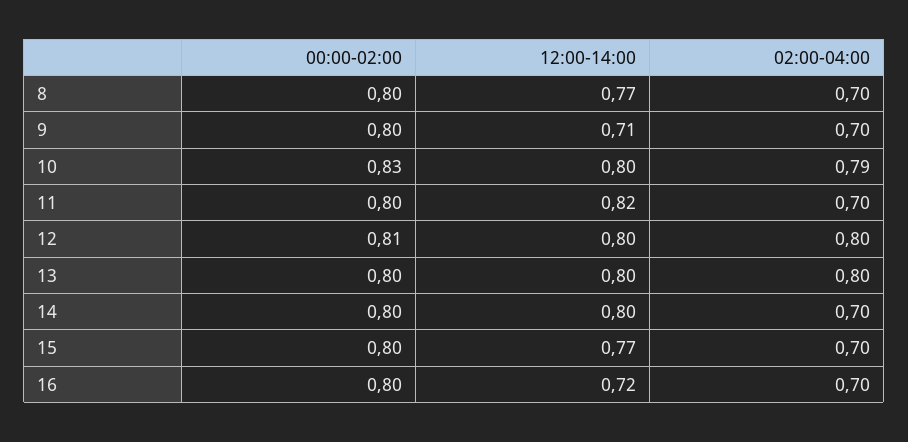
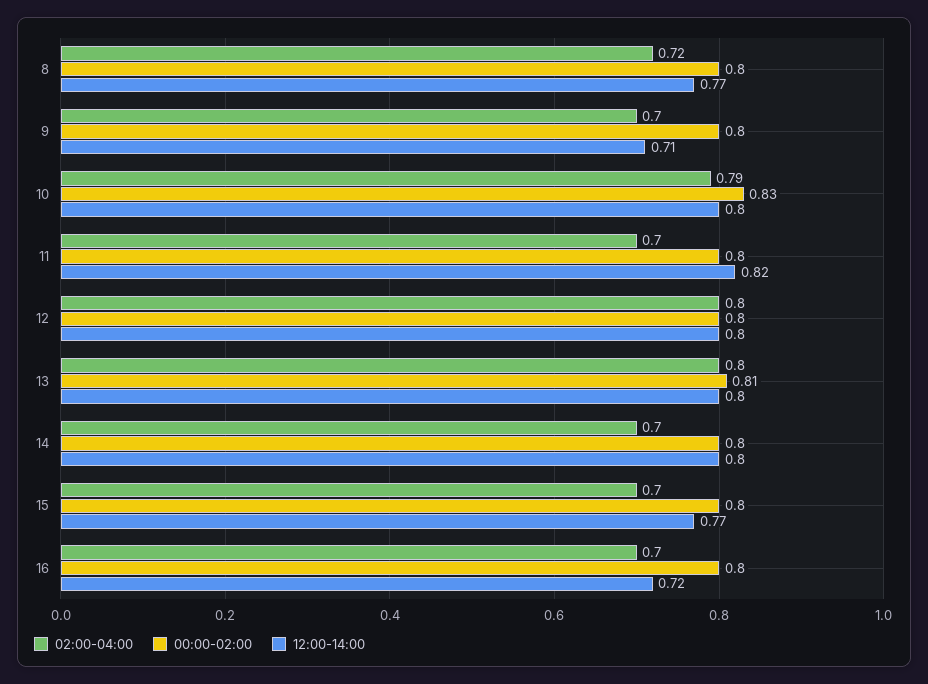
02:00-04:00, 8: 0.7 -> 0.72
00:00-02:00, 12: 0.81 -> 0.8
00:00-02:00, 13: 0.8 -> 0.81

